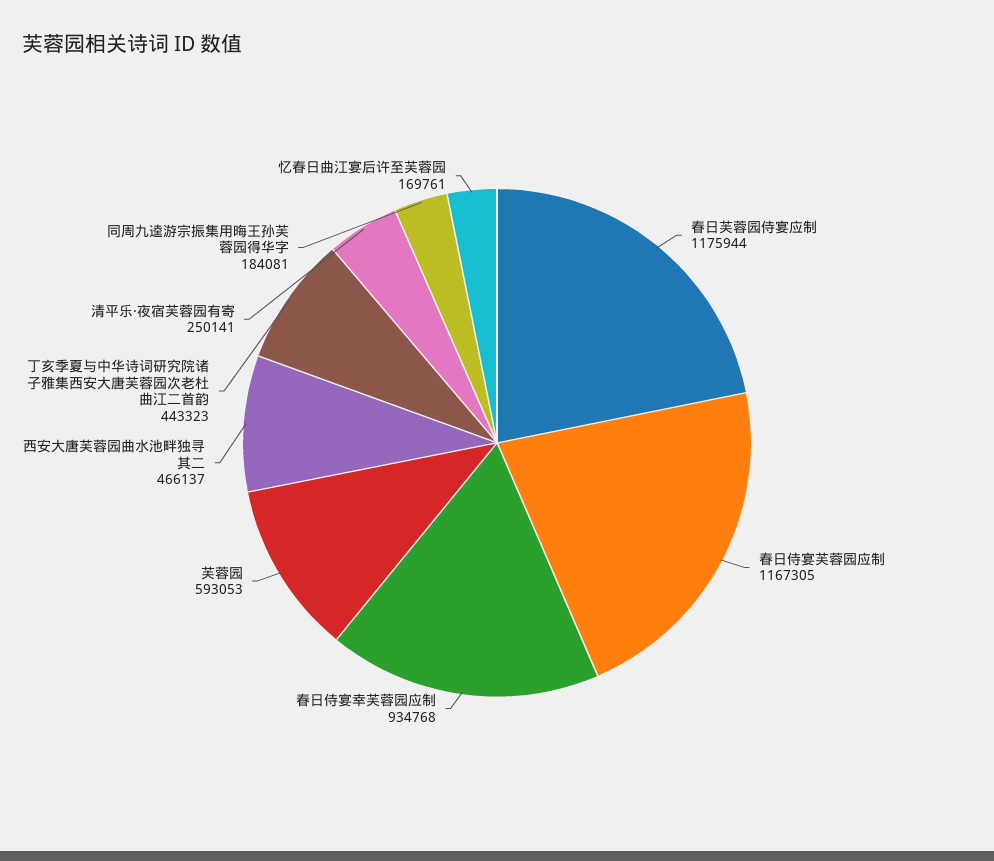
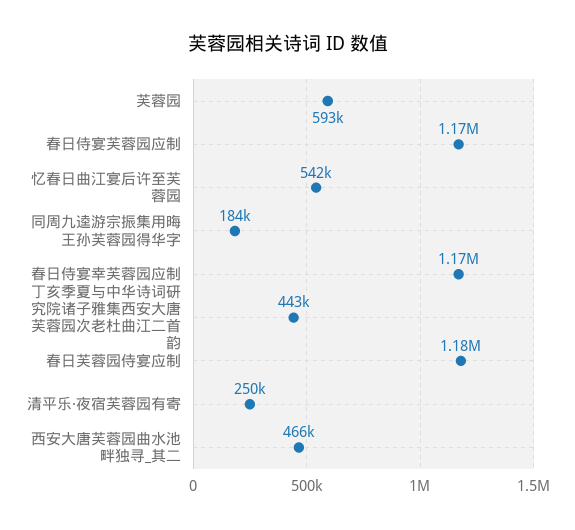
春日侍宴幸芙蓉园应制: 934768 -> 1170000
忆春日曲江宴后许至芙蓉园: 169761 -> 542000

